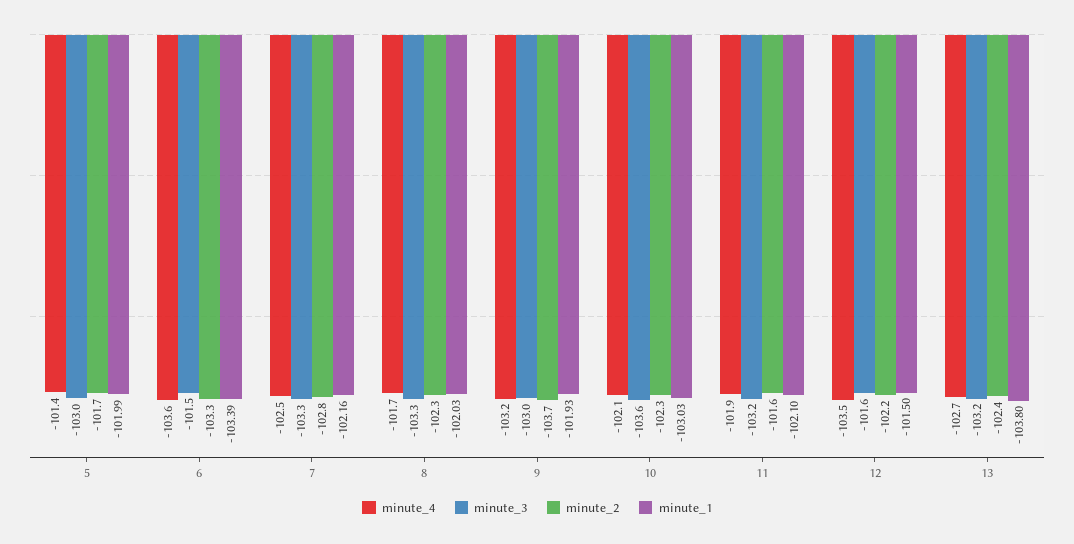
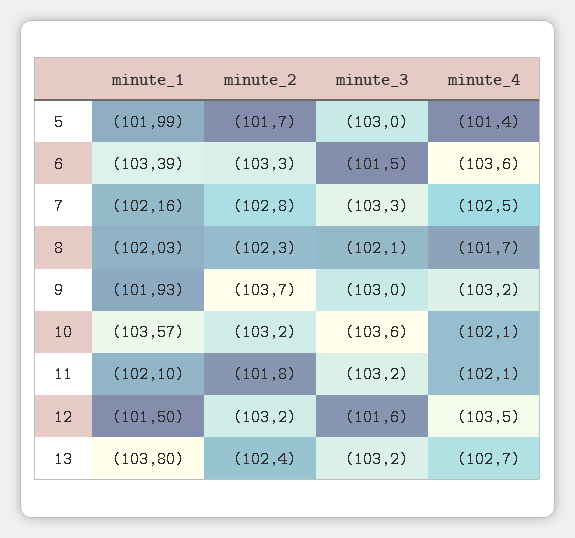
minute_3, 8: -103.3 -> -102.1
minute_2, 10: -102.3 -> -103.2
minute_1, 10: -103.03 -> -103.57
minute_4, 11: -101.9 -> -102.1
minute_2, 11: -101.6 -> -101.8
minute_2, 12: -102.2 -> -103.2

